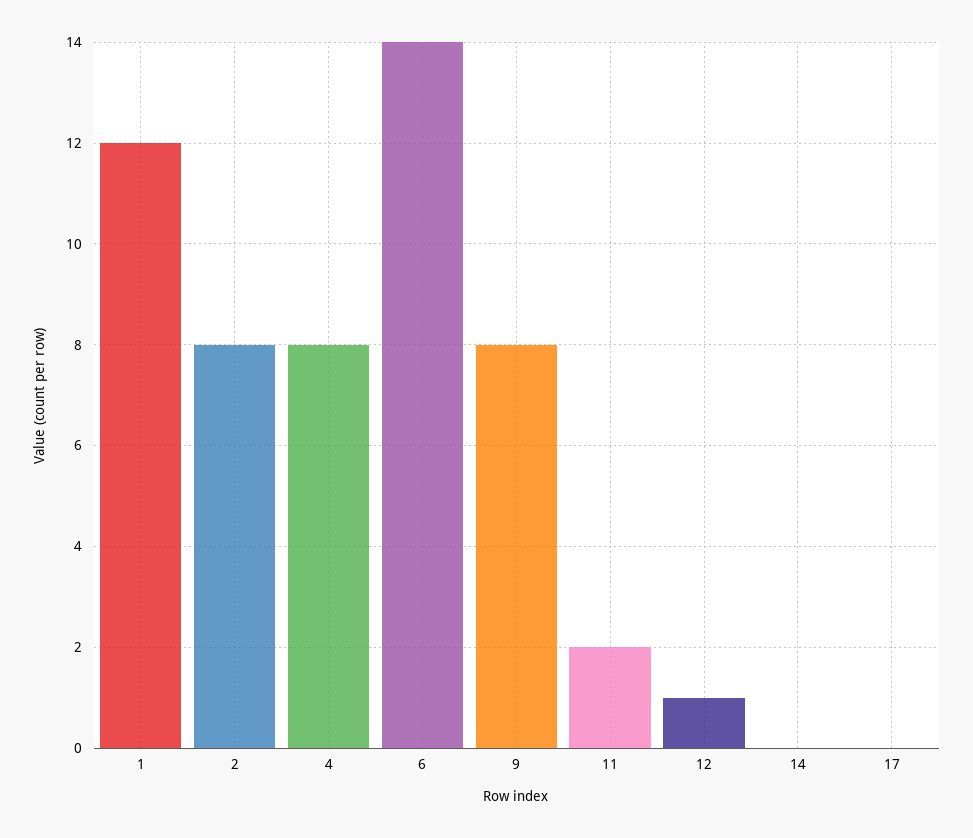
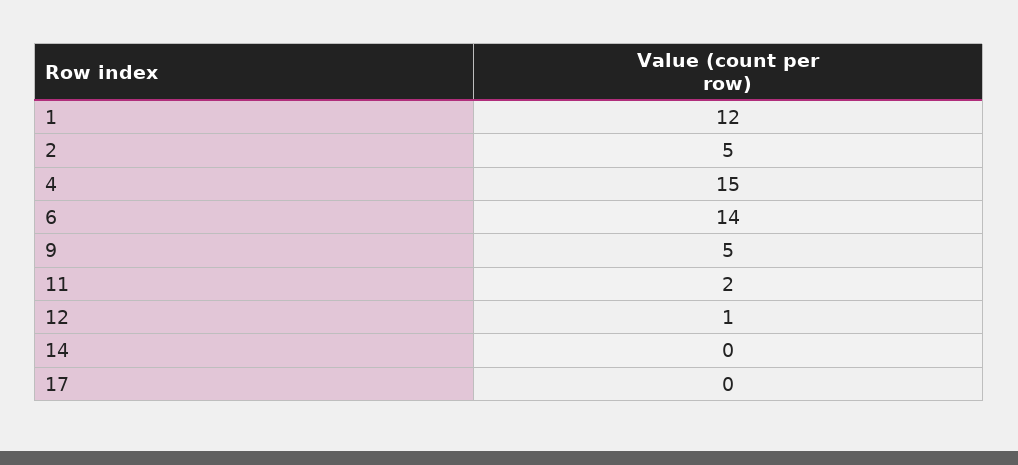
2: 8 -> 5
4: 8 -> 15
9: 8 -> 5

